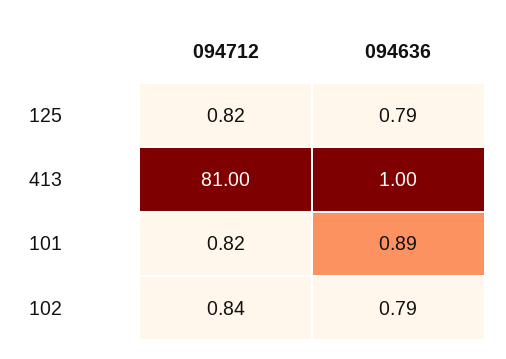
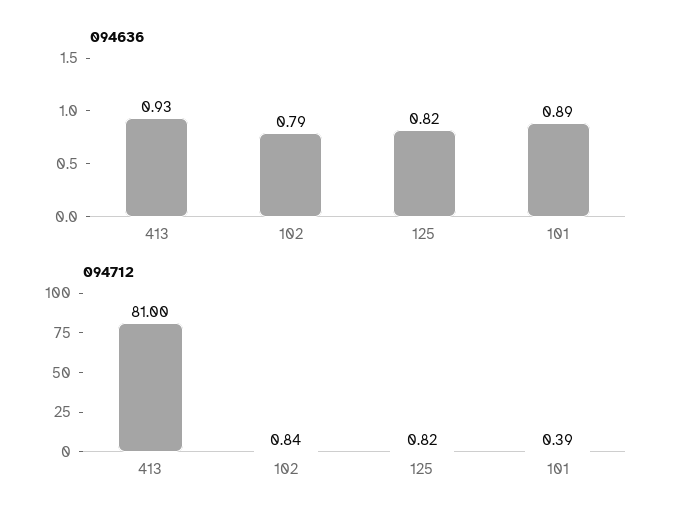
094636, 125: 0.79 -> 0.82
094636, 413: 1 -> 0.93
094712, 101: 0.82 -> 0.39

